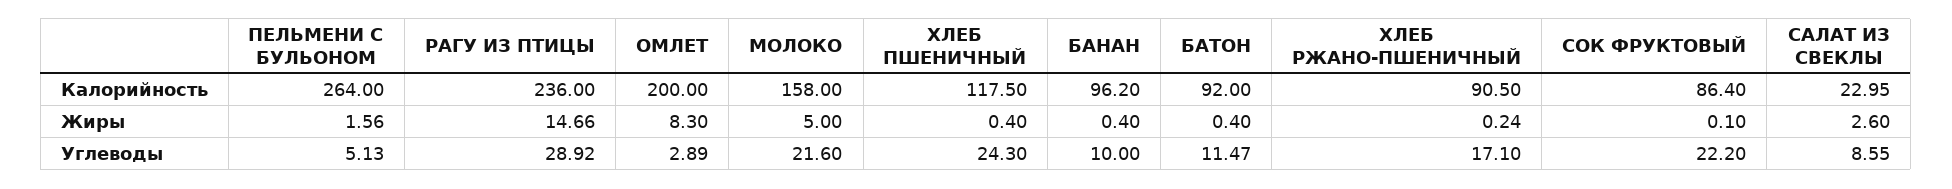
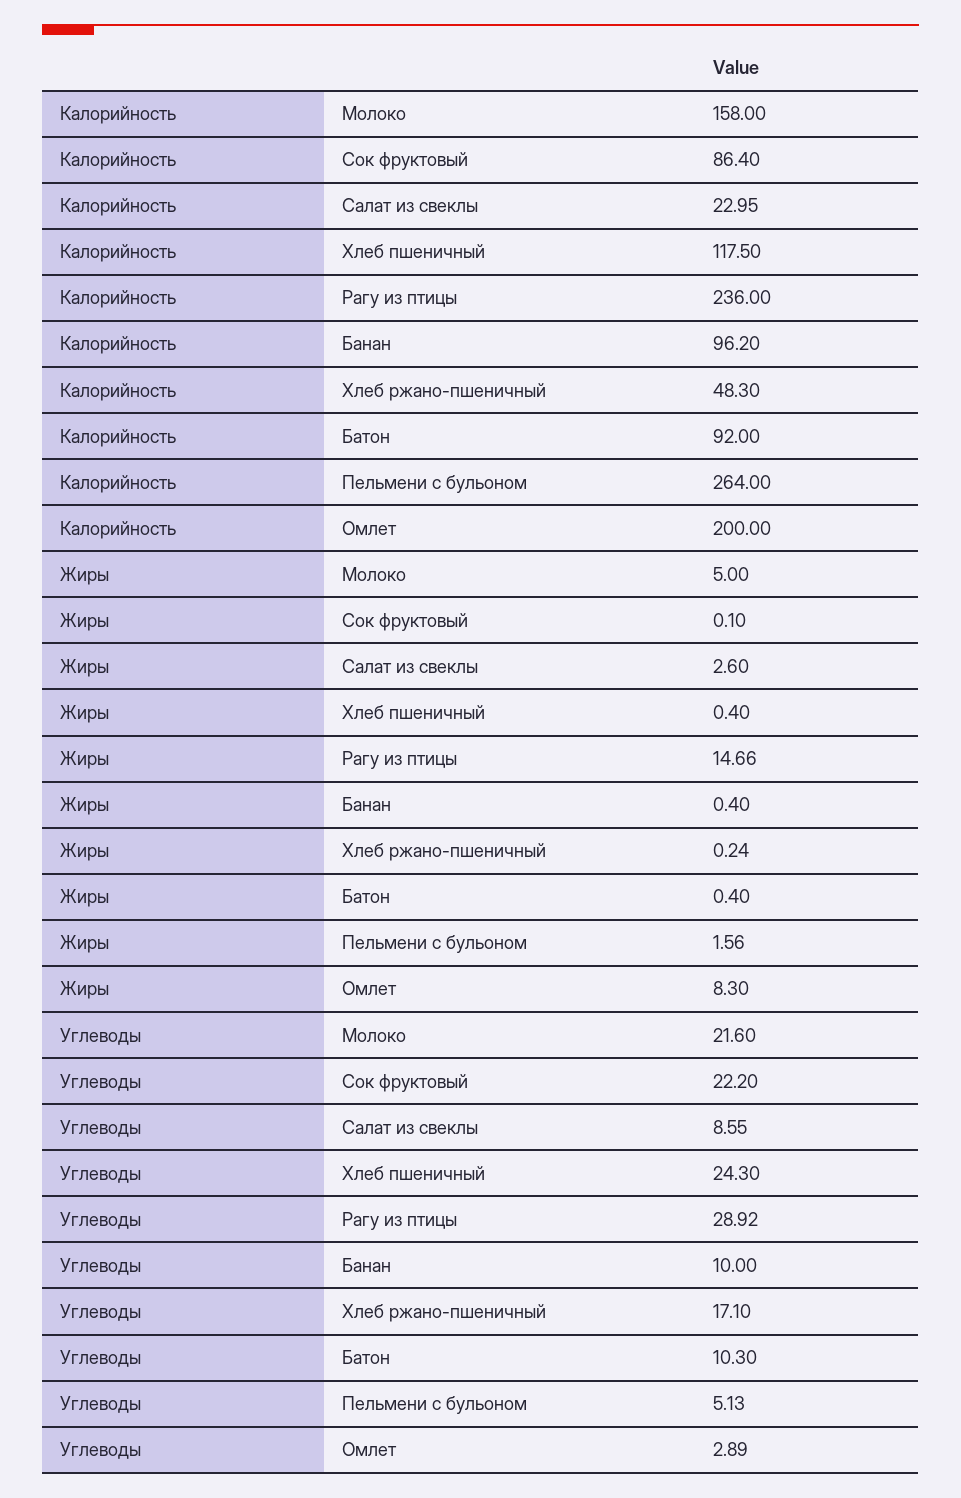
ХЛЕБ РЖАНО-ПШЕНИЧНЫЙ, Калорийность: 90.5 -> 48.3
БАТОН, Углеводы: 11.47 -> 10.3

